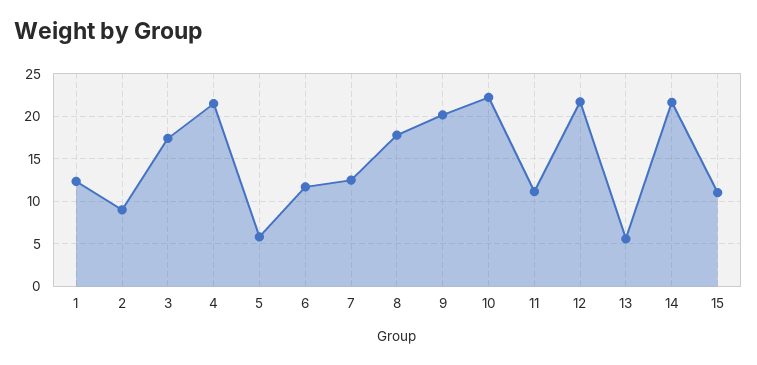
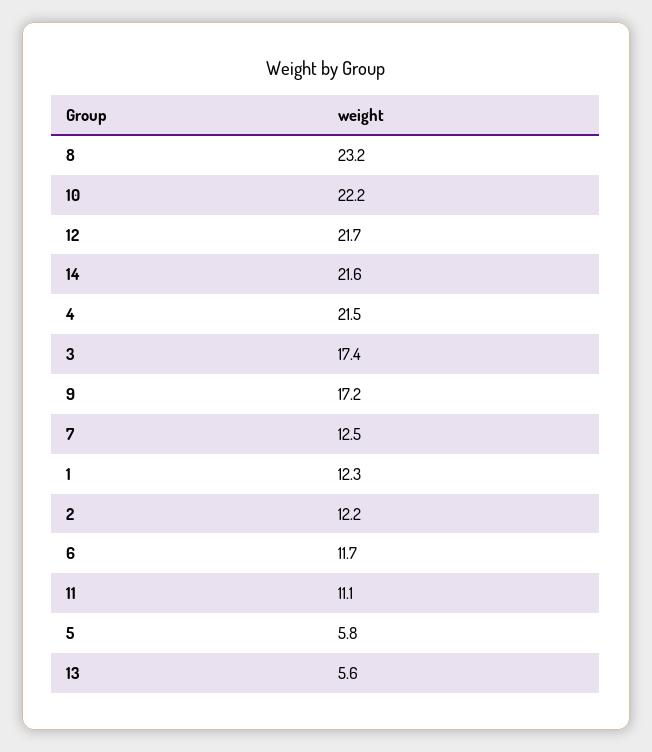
2: 9 -> 12.2
8: 18 -> 23.2
9: 20 -> 17.2
15: 11 -> none

